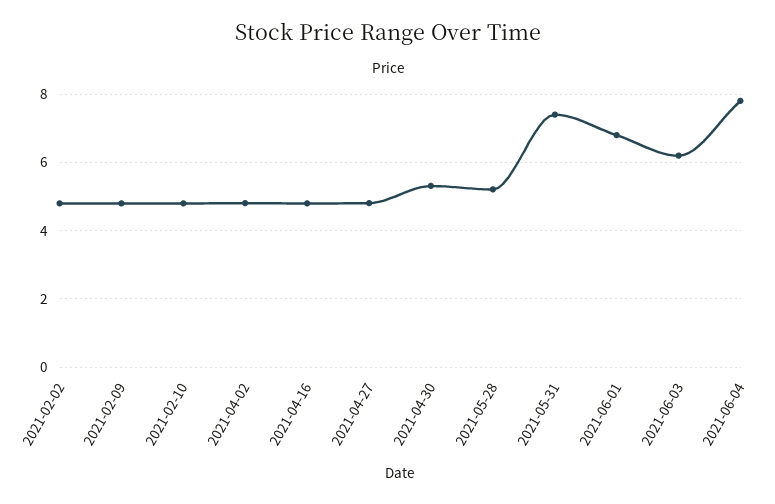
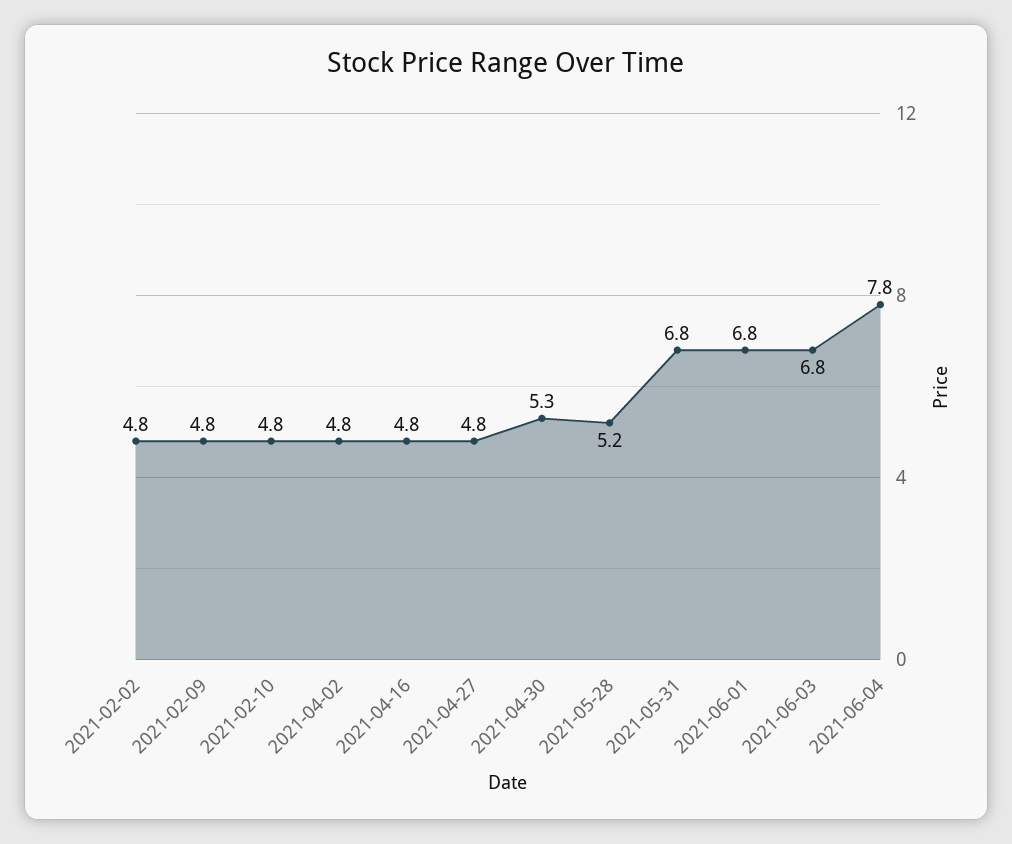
2021-05-31: 7.4 -> 6.8
2021-06-03: 6.2 -> 6.8

